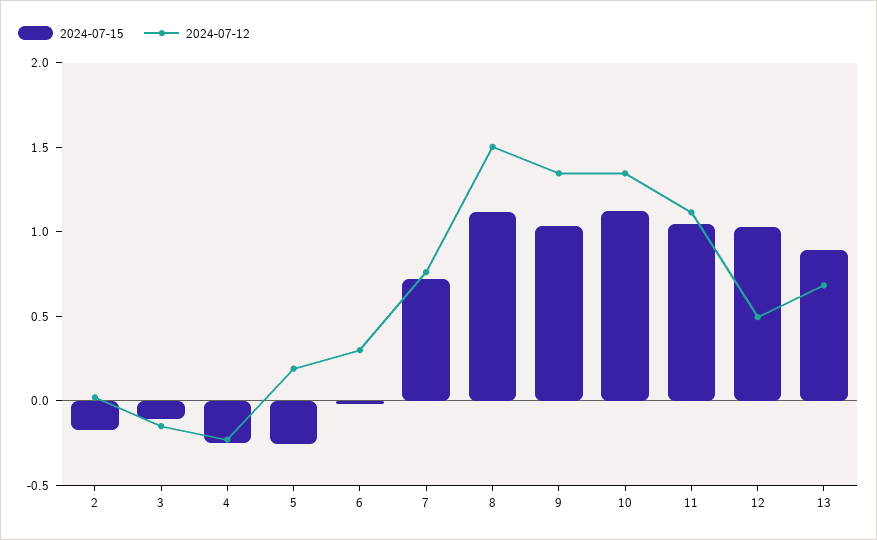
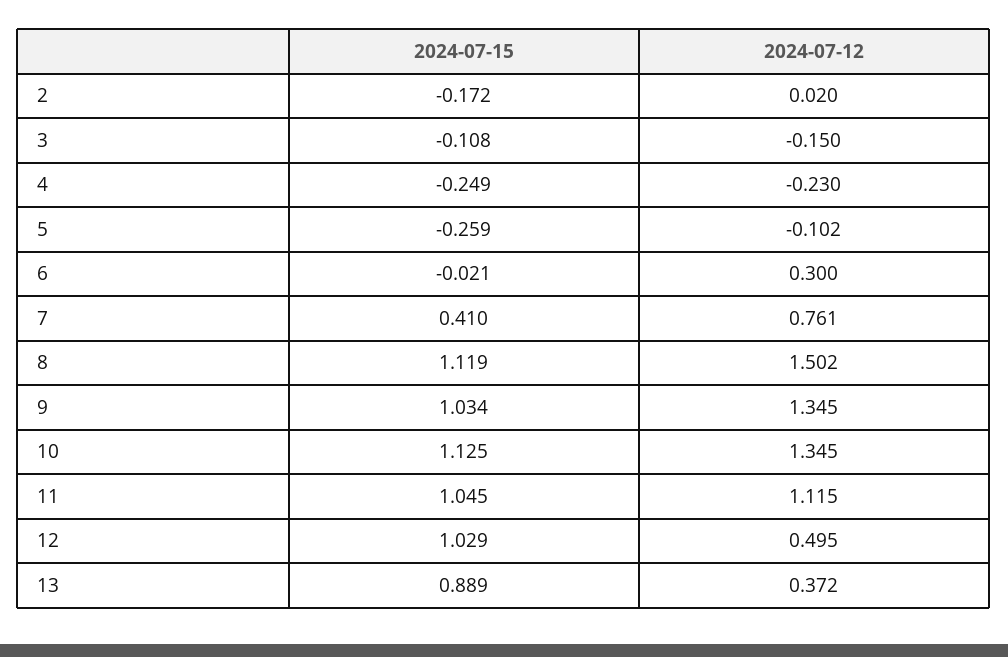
2024-07-12, 5: 0.2 -> -0.102
2024-07-15, 7: 0.7 -> 0.41
2024-07-12, 13: 0.7 -> 0.372

